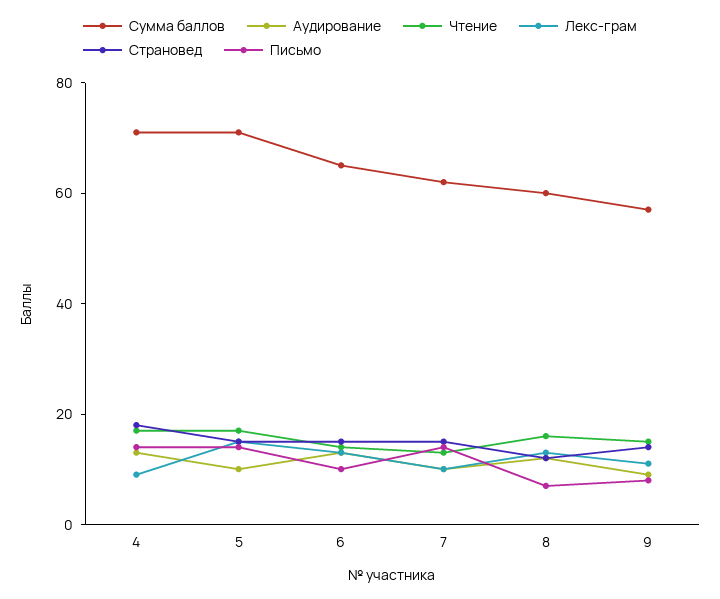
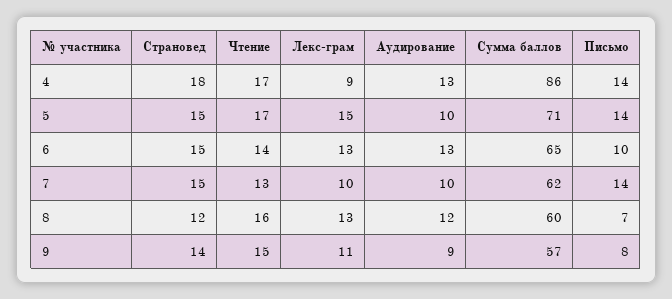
Сумма баллов, 4: 70 -> 86

